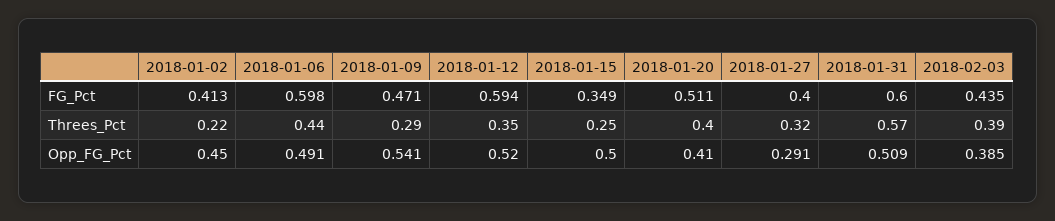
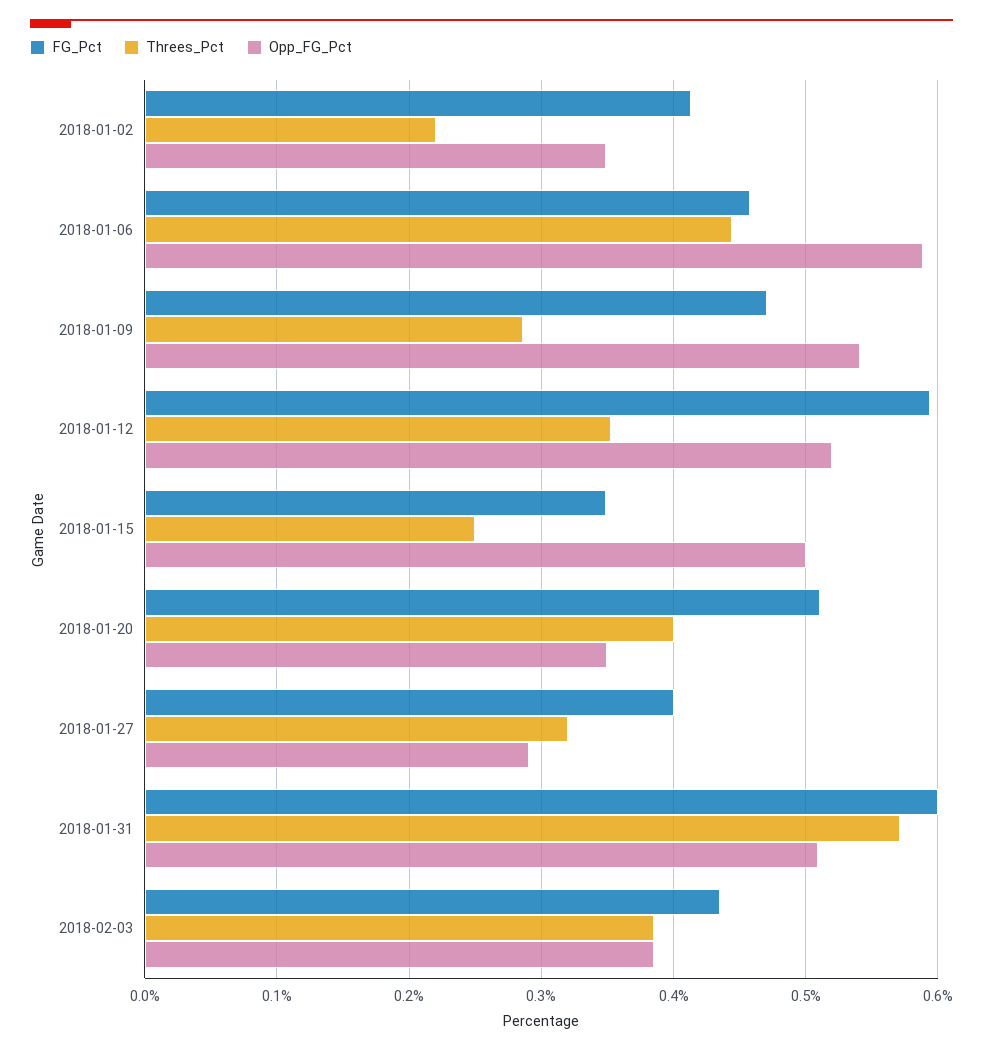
FG_Pct, 2018-01-06: 0.598 -> 0.46
Opp_FG_Pct, 2018-01-02: 0.45 -> 0.35
Opp_FG_Pct, 2018-01-06: 0.491 -> 0.59
Opp_FG_Pct, 2018-01-20: 0.41 -> 0.35

